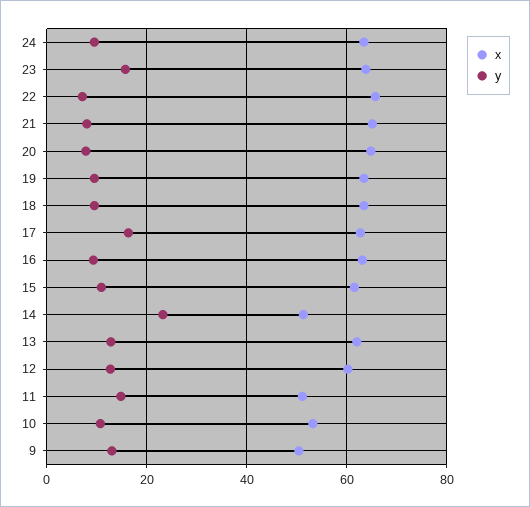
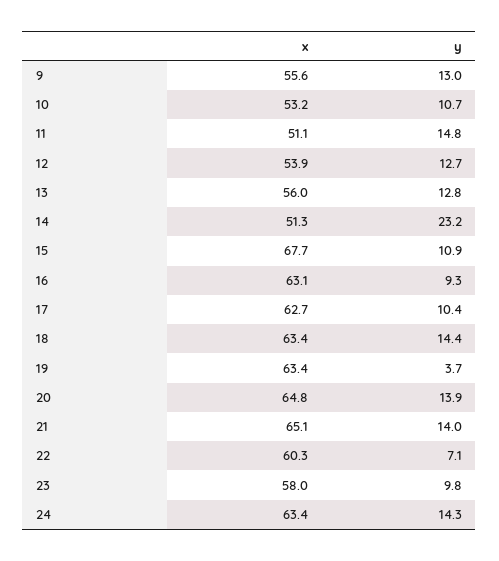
y, 24: 10 -> 14.3
x, 23: 64 -> 58
y, 23: 16 -> 9.8
x, 22: 66 -> 60.3
y, 21: 8 -> 14
y, 20: 8 -> 13.9
y, 19: 10 -> 3.7
y, 18: 10 -> 14.4
y, 17: 16 -> 10.4
x, 15: 62 -> 67.7
x, 13: 62 -> 56
x, 12: 60 -> 53.9
x, 9: 50 -> 55.6

